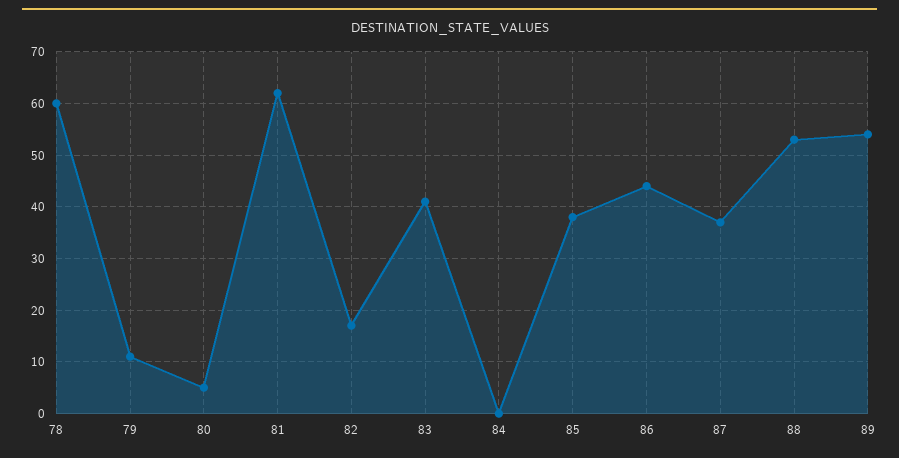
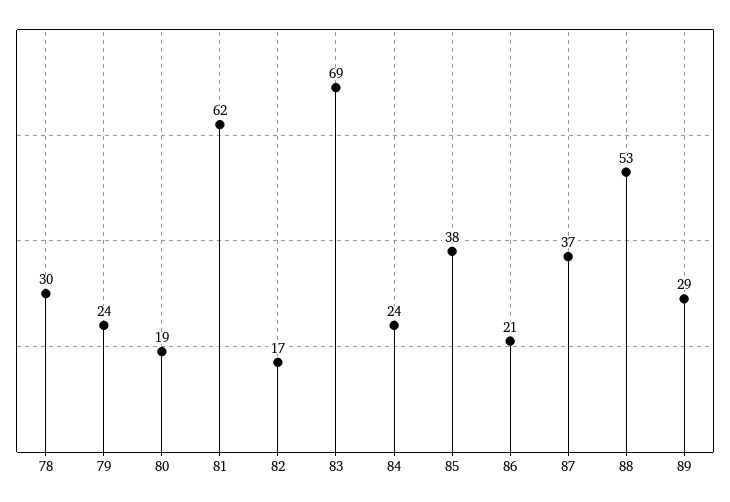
78: 60 -> 30
79: 10 -> 24
80: 5 -> 19
83: 40 -> 69
84: 0 -> 24
86: 45 -> 21
89: 55 -> 29

